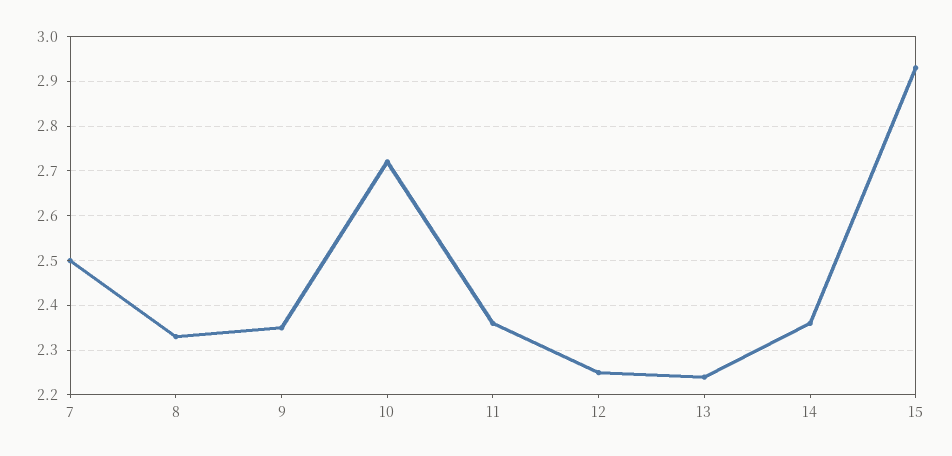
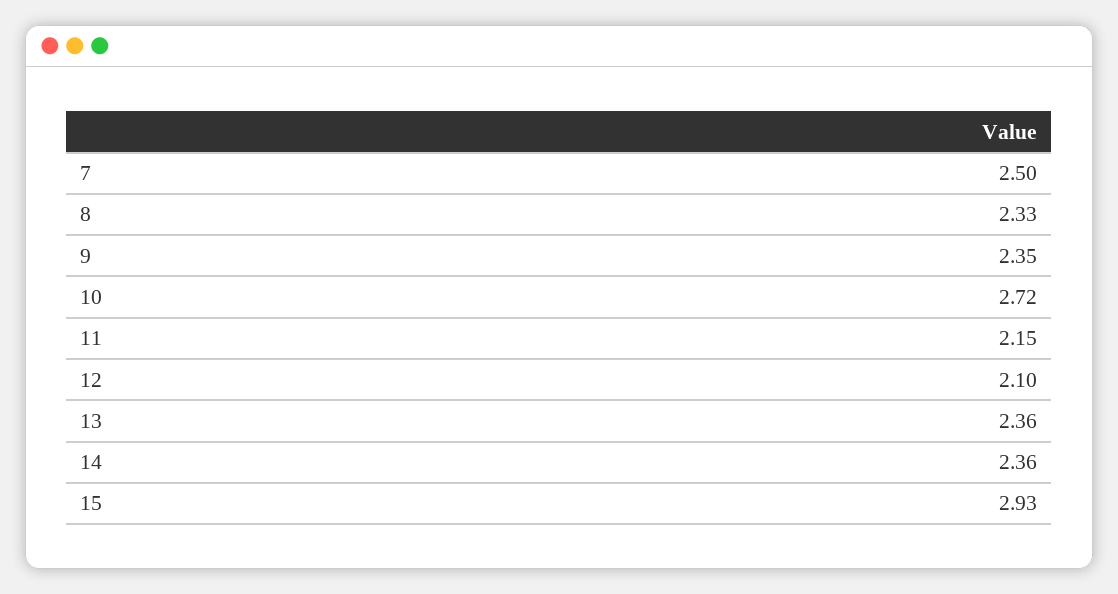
11: 2.35 -> 2.15
12: 2.25 -> 2.1
13: 2.25 -> 2.36

